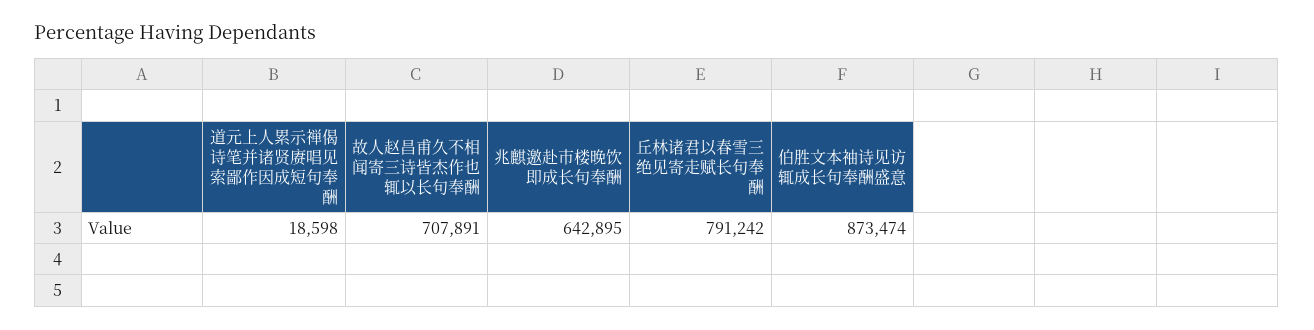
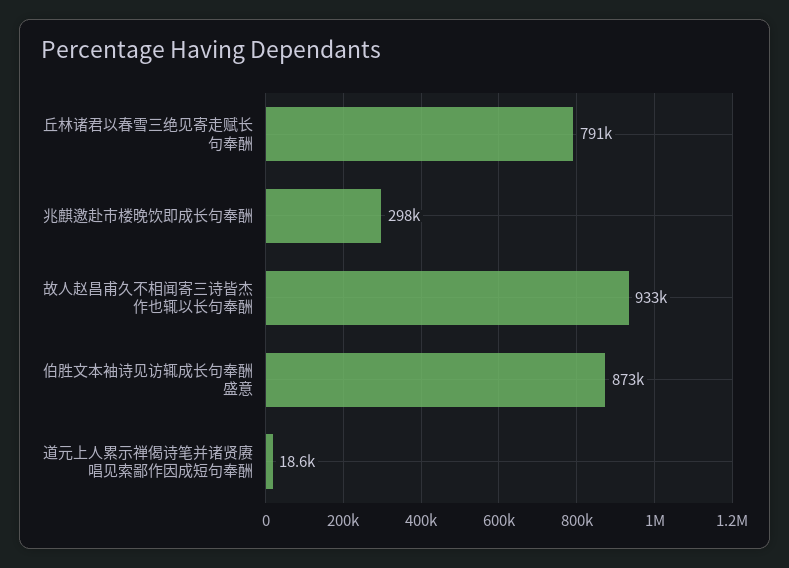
故人赵昌甫久不相闻寄三诗皆杰作也辄以长句奉酬: 707891 -> 933000
兆麒邀赴市楼晚饮即成长句奉酬: 642895 -> 298000

